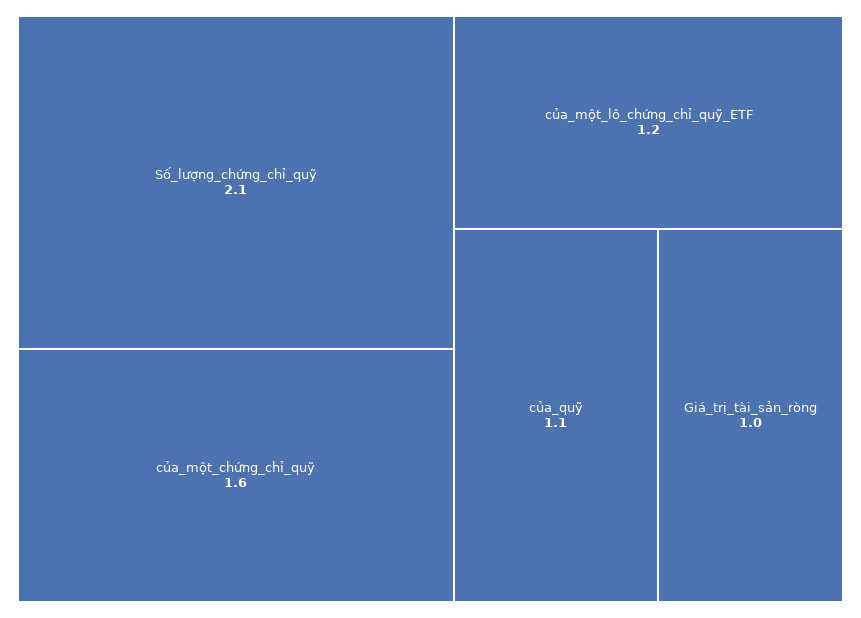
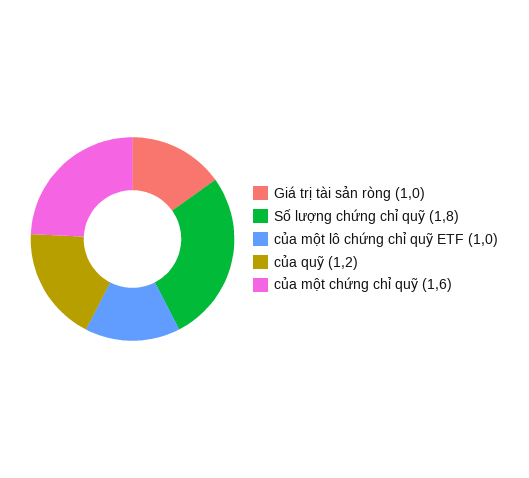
Số_lượng_chứng_chỉ_quỹ: 2.1 -> 1.8
của_một_lô_chứng_chỉ_quỹ_ETF: 1.2 -> 1
của_quỹ: 1.1 -> 1.2

